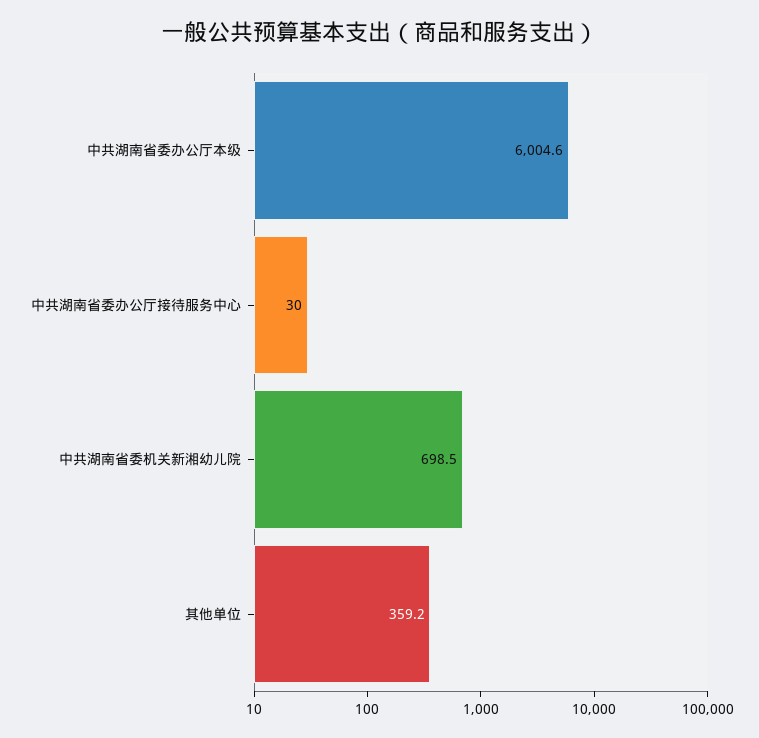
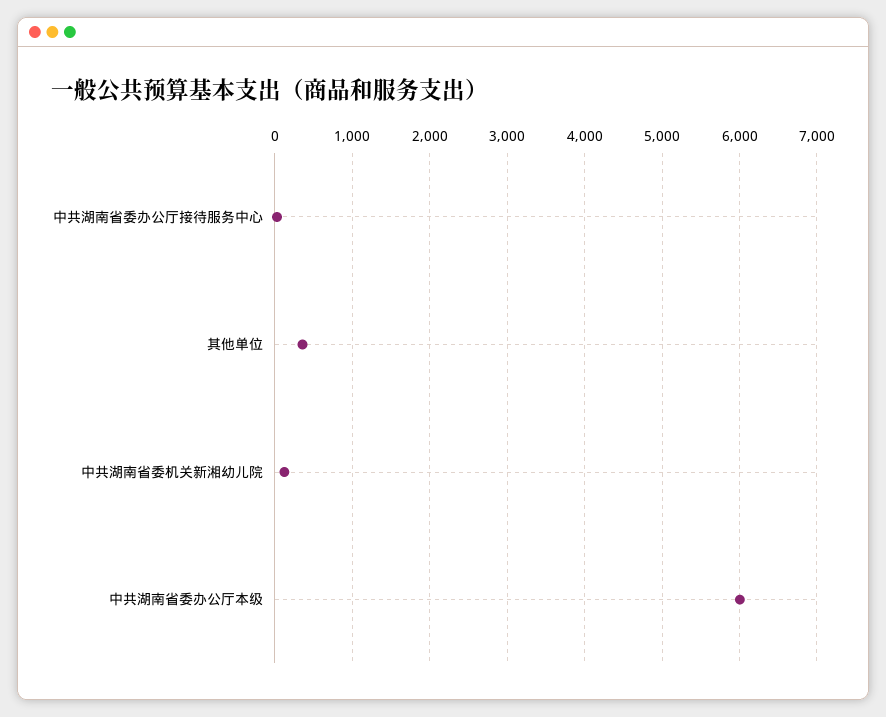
中共湖南省委机关新湘幼儿院: 698.5 -> 100

